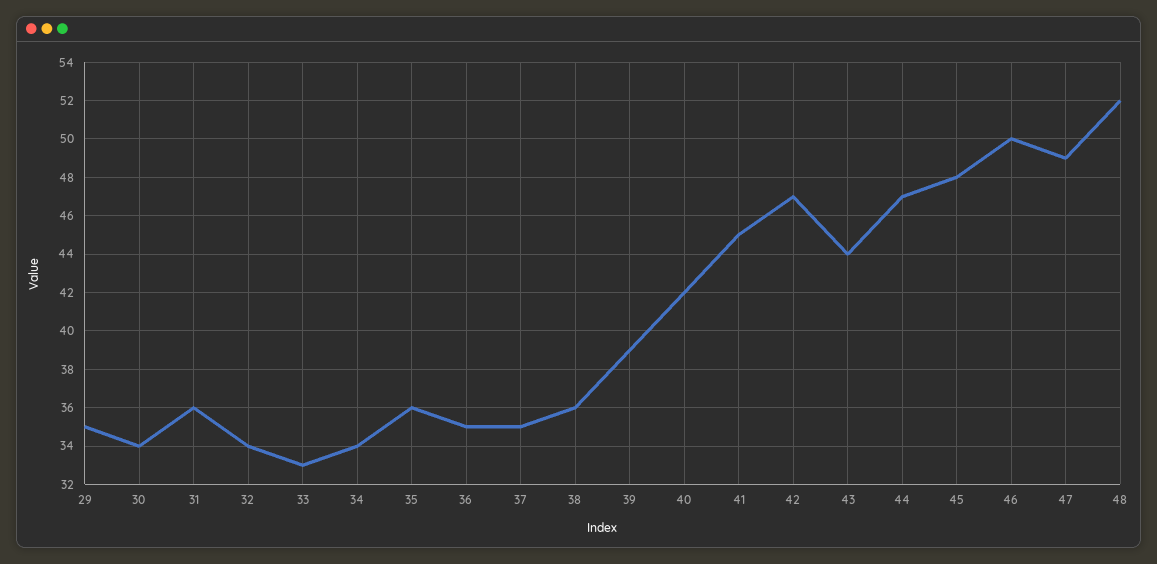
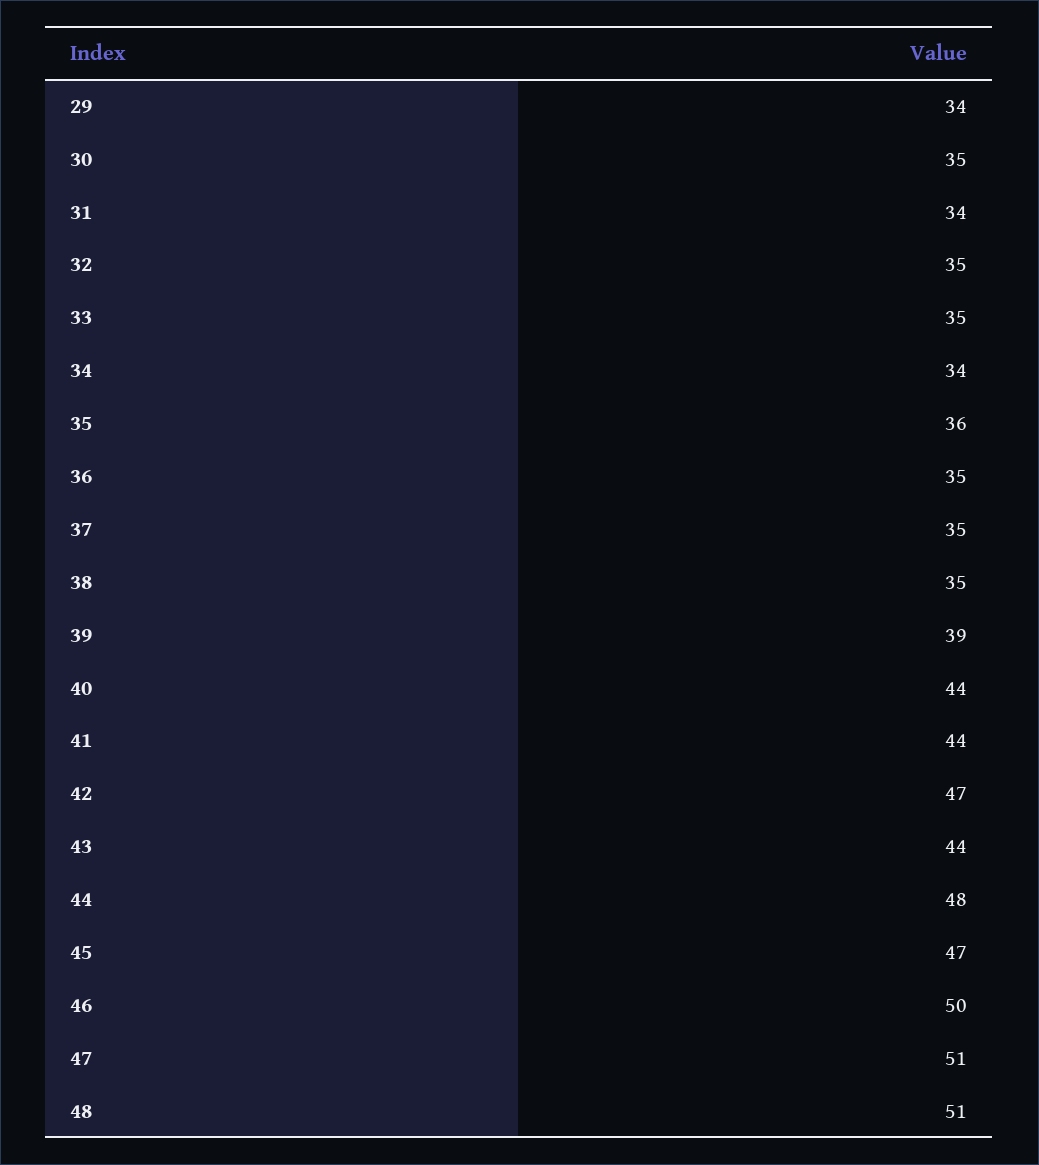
29: 35 -> 34
30: 34 -> 35
31: 36 -> 34
32: 34 -> 35
33: 33 -> 35
38: 36 -> 35
40: 42 -> 44
41: 45 -> 44
44: 47 -> 48
45: 48 -> 47
47: 49 -> 51
48: 52 -> 51

